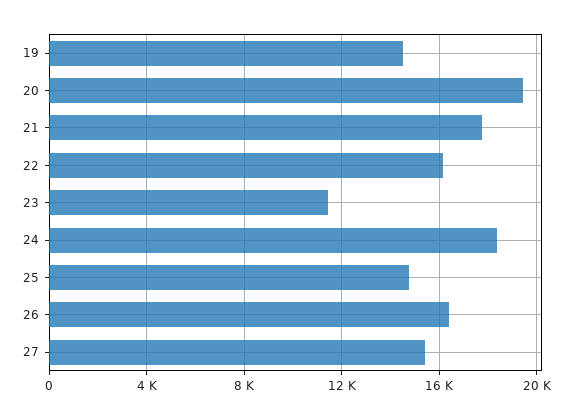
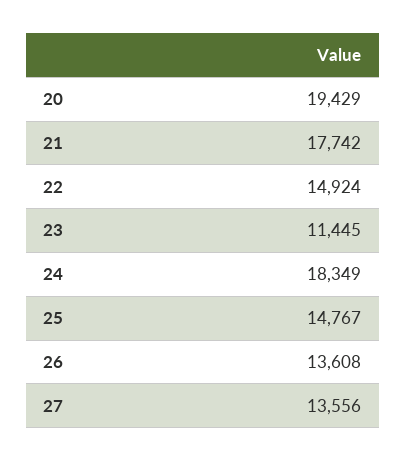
19: 14500 -> none
22: 16000 -> 14924
26: 16500 -> 13608
27: 15500 -> 13556

